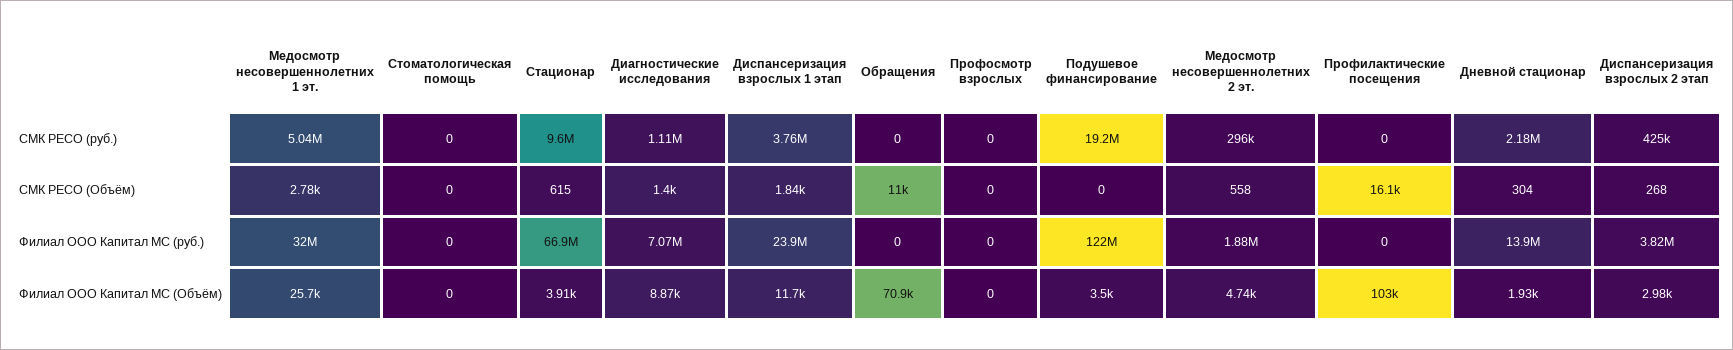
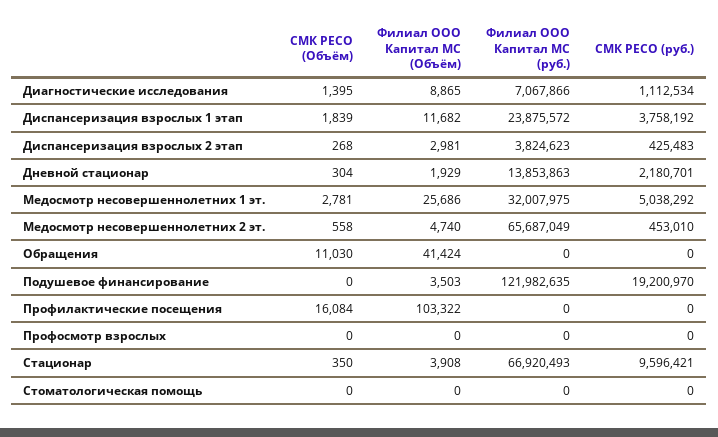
Медосмотр несовершеннолетних 2 эт., СМК РЕСО (руб.): 296000 -> 453010
Стационар, СМК РЕСО (Объём): 615 -> 350
Медосмотр несовершеннолетних 2 эт., Филиал ООО Капитал МС (руб.): 1880000 -> 65687049
Обращения, Филиал ООО Капитал МС (Объём): 70900 -> 41424

